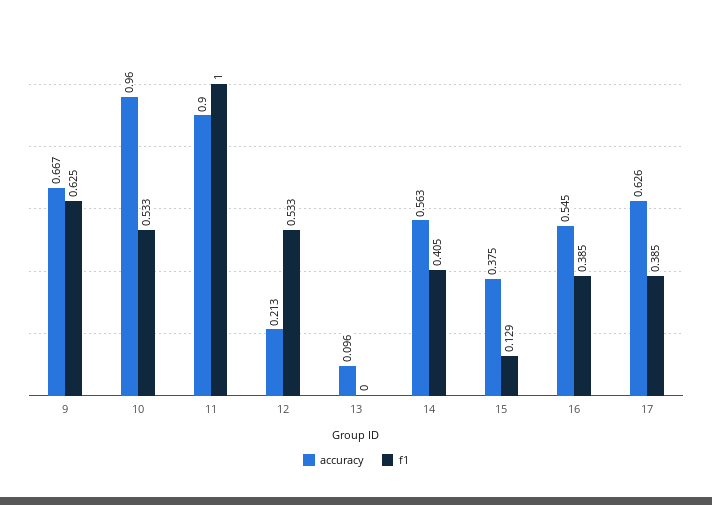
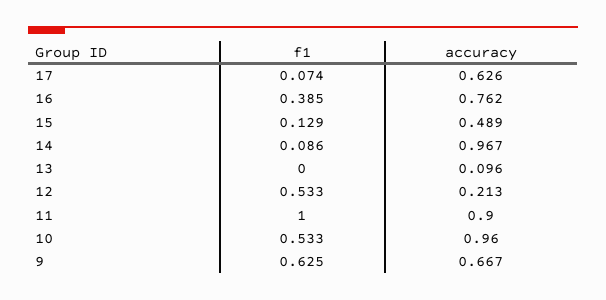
accuracy, 14: 0.563 -> 0.967
f1, 14: 0.405 -> 0.086
accuracy, 15: 0.375 -> 0.489
accuracy, 16: 0.545 -> 0.762
f1, 17: 0.385 -> 0.074

